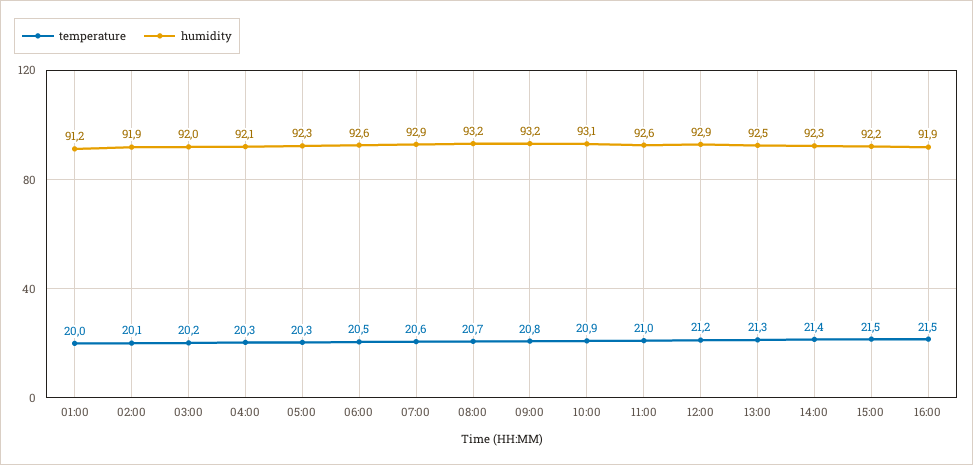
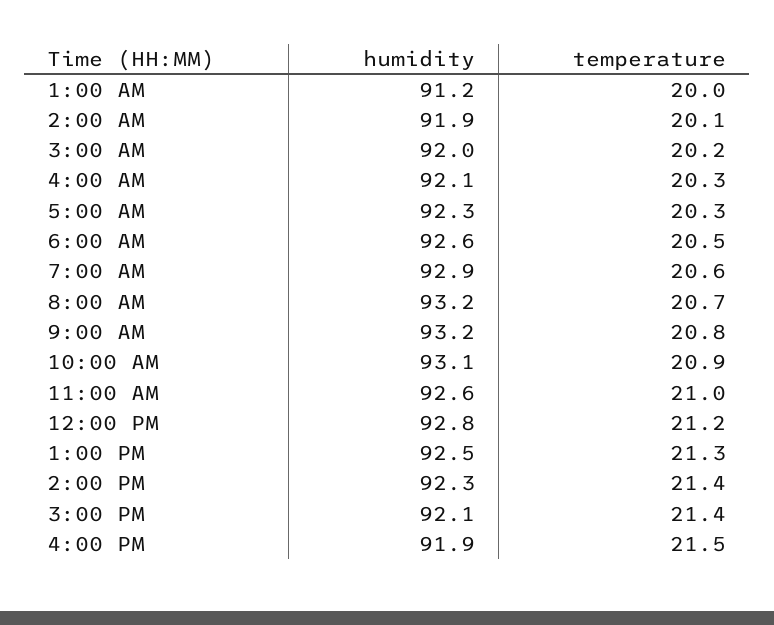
humidity, 12:00: 92.9 -> 92.8
temperature, 15:00: 21.5 -> 21.4
humidity, 15:00: 92.2 -> 92.1

